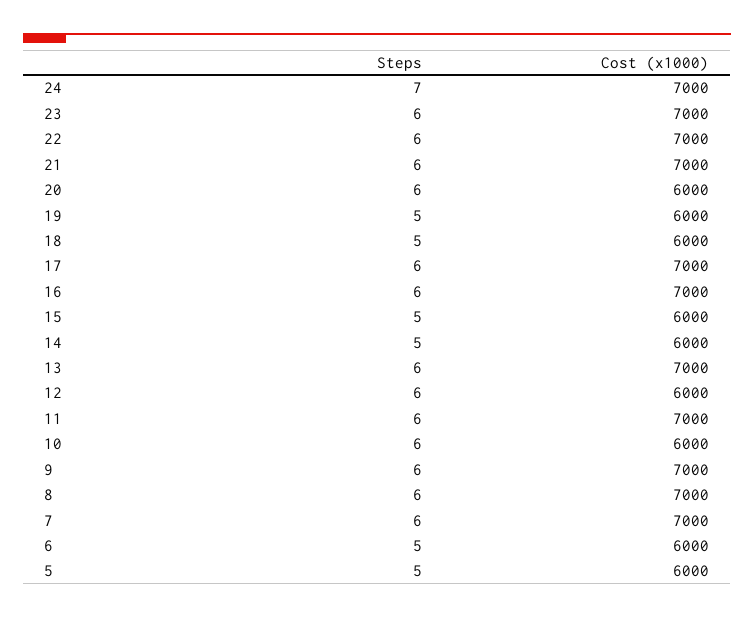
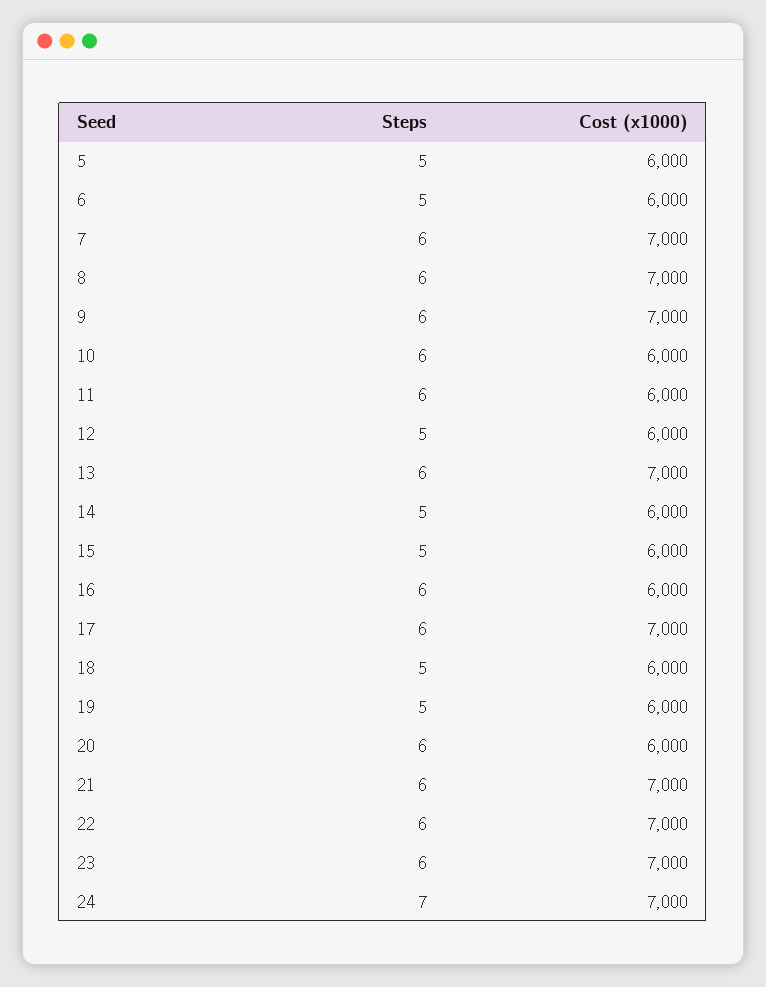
Cost (x1000), 16: 7000 -> 6000
Steps, 12: 6 -> 5
Cost (x1000), 11: 7000 -> 6000

